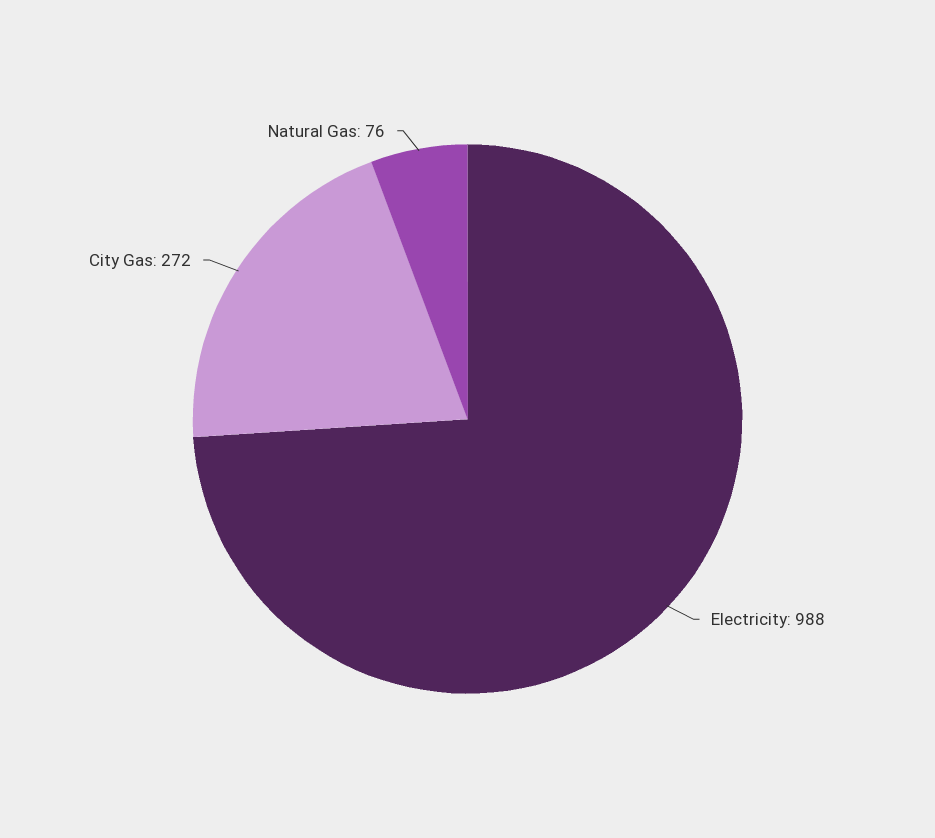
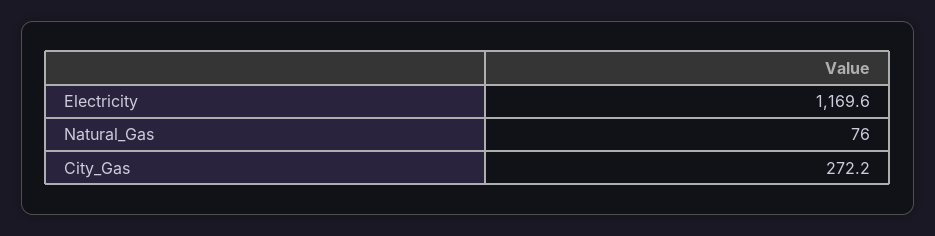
Electricity: 988 -> 1169.6

